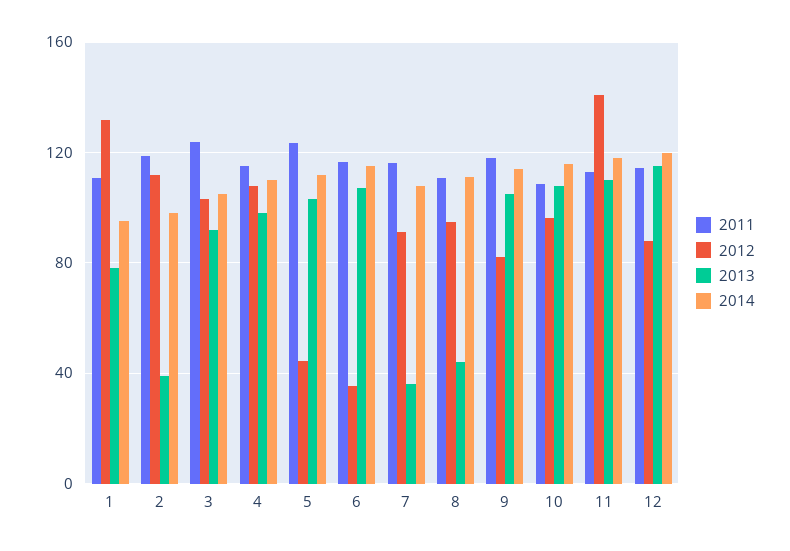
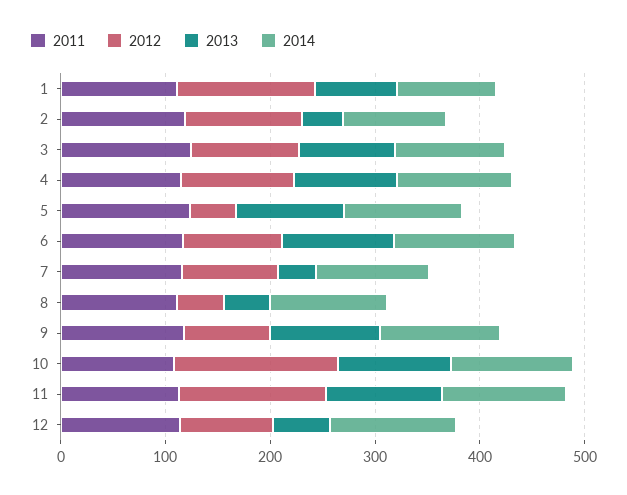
2012, 6: 35 -> 100
2012, 8: 95 -> 40
2012, 10: 95 -> 160
2013, 12: 115 -> 60

